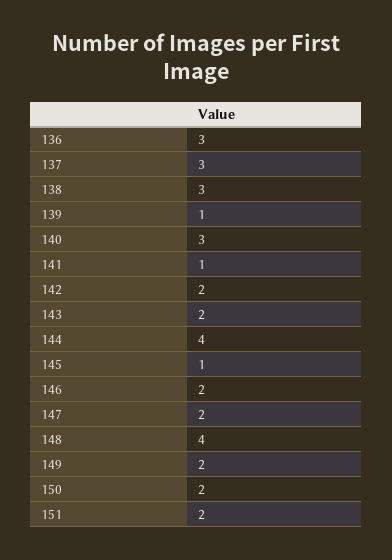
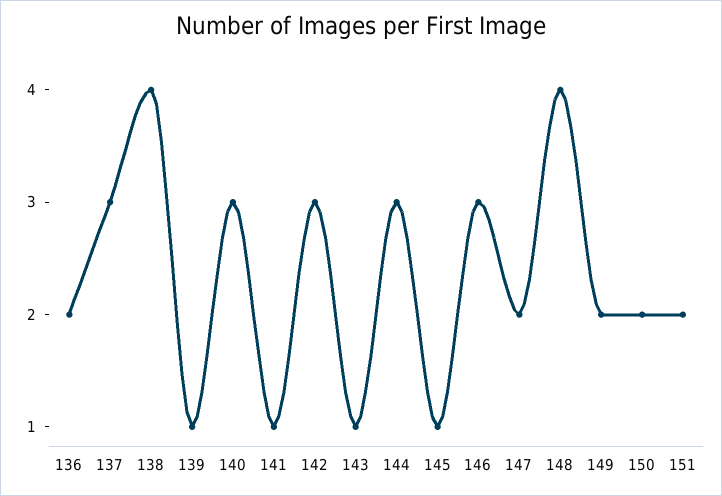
136: 3 -> 2
138: 3 -> 4
142: 2 -> 3
143: 2 -> 1
144: 4 -> 3
146: 2 -> 3

